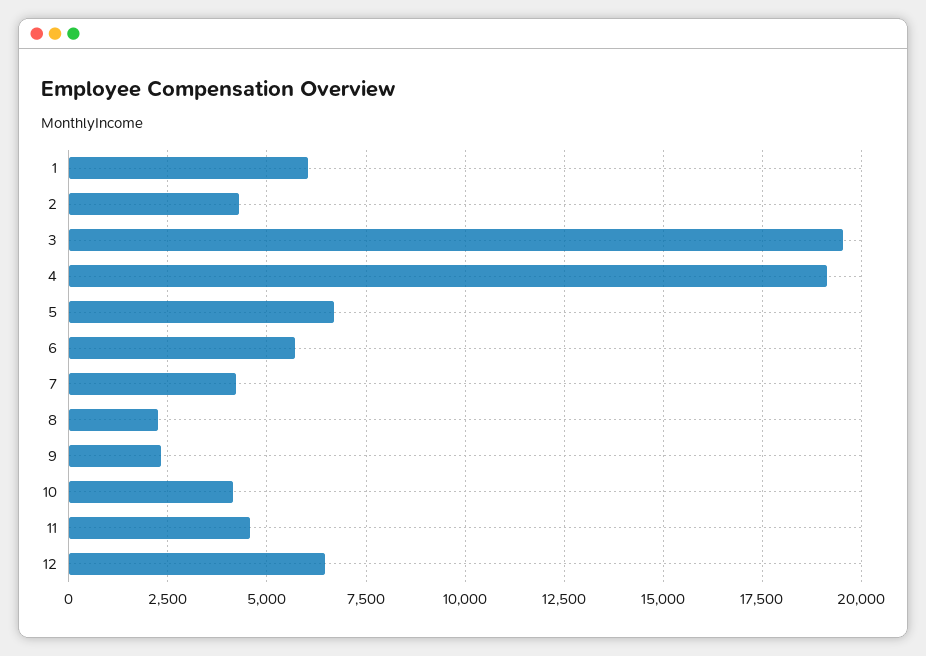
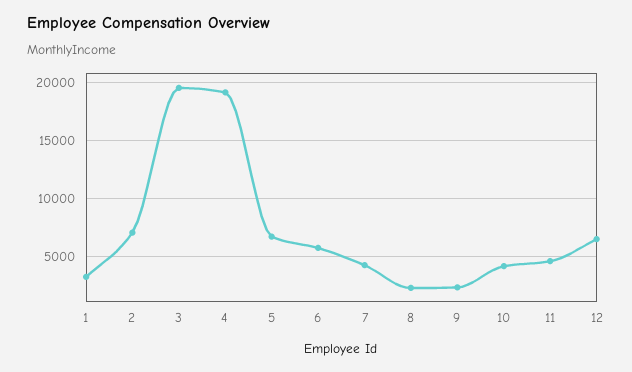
1: 6000 -> 3000
2: 4250 -> 7000

